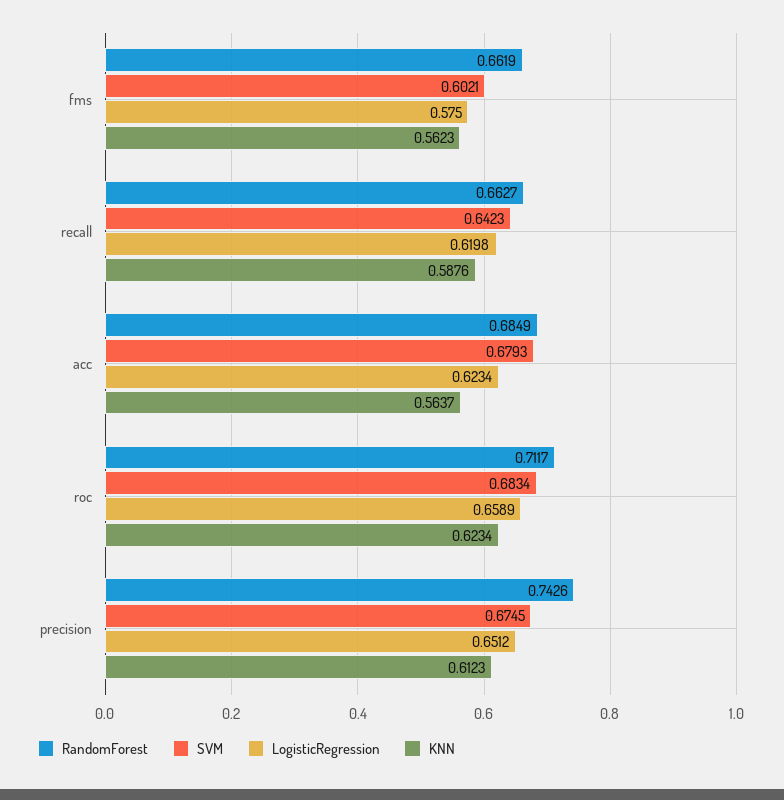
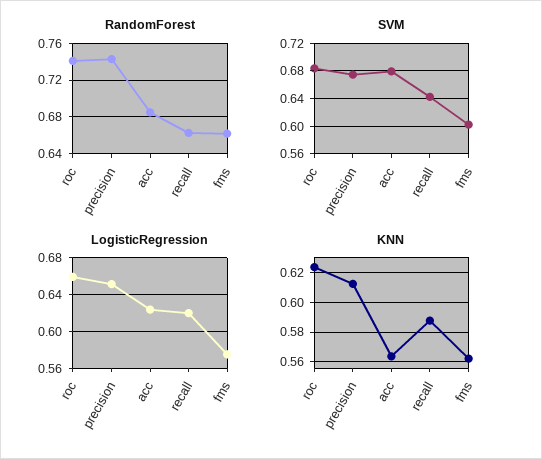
RandomForest, roc: 0.7117 -> 0.74

